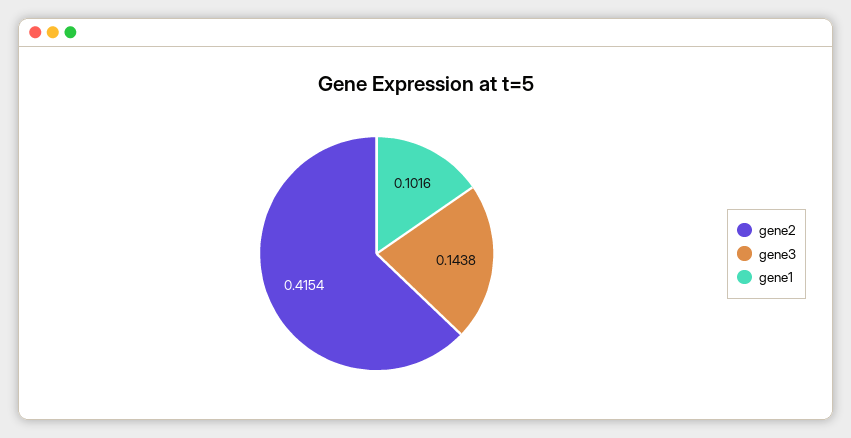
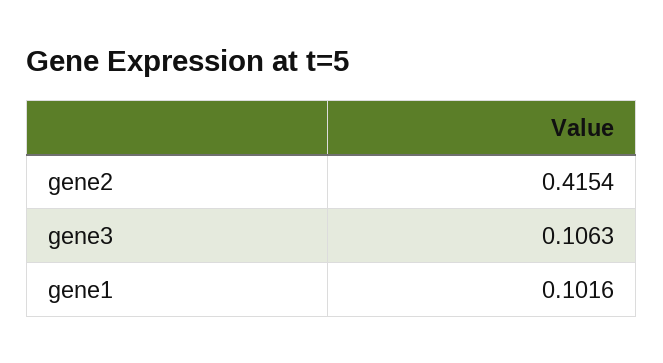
gene3: 0.1438 -> 0.1063

